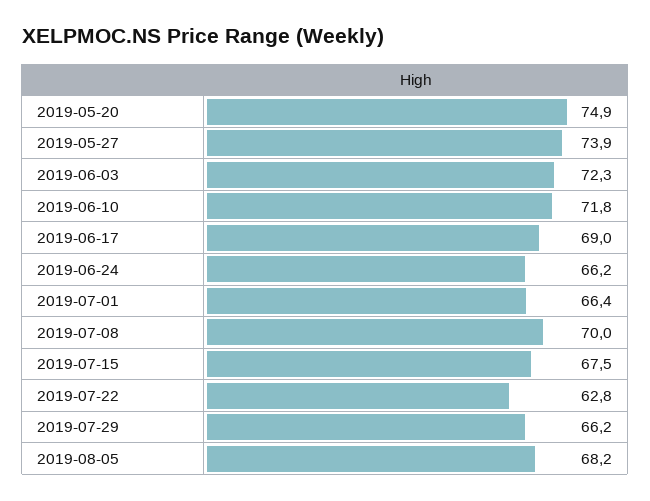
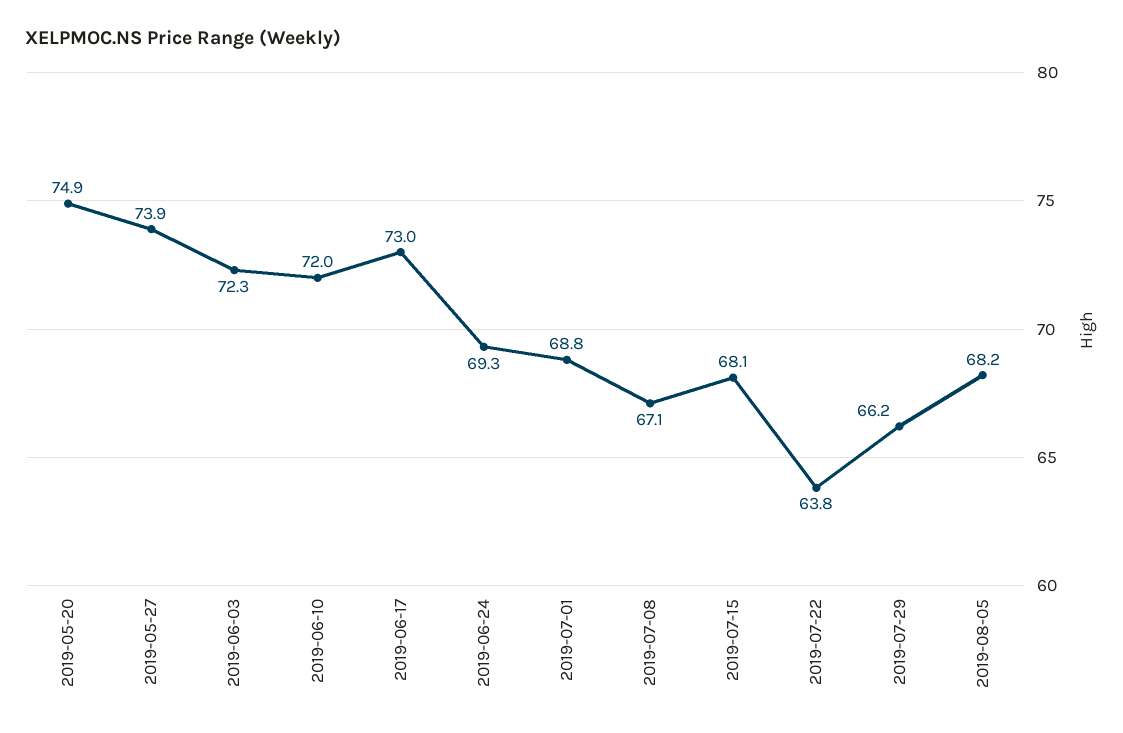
2019-06-10: 71.8 -> 72
2019-06-17: 69 -> 73
2019-06-24: 66.2 -> 69.3
2019-07-01: 66.4 -> 68.8
2019-07-08: 70 -> 67.1
2019-07-15: 67.5 -> 68.1
2019-07-22: 62.8 -> 63.8

